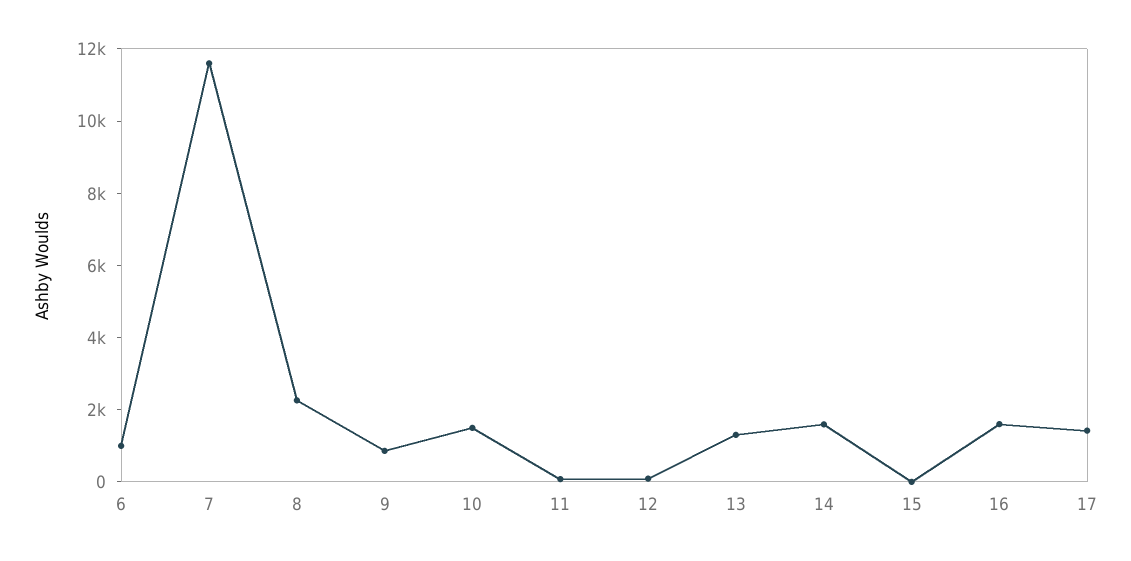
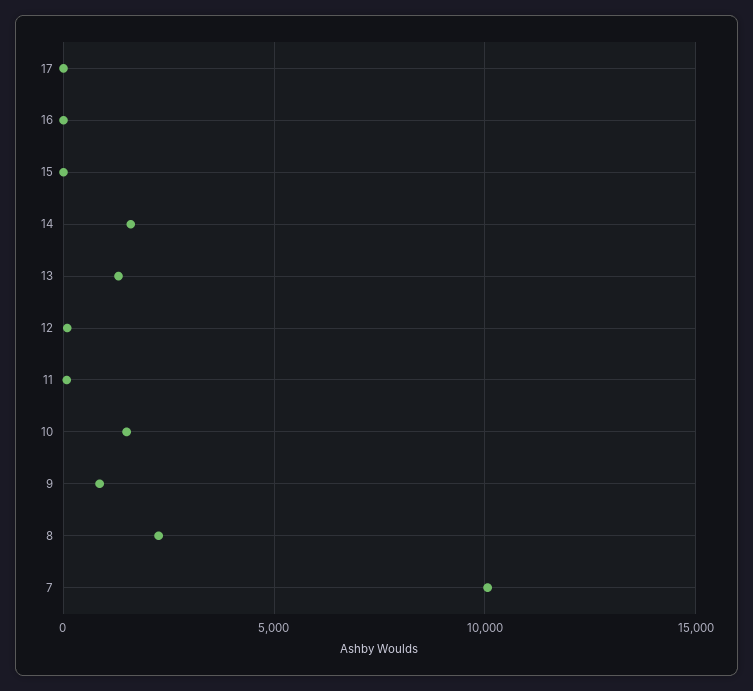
6: 1000 -> none
7: 11500 -> 10000
16: 1500 -> 0
17: 1500 -> 0

